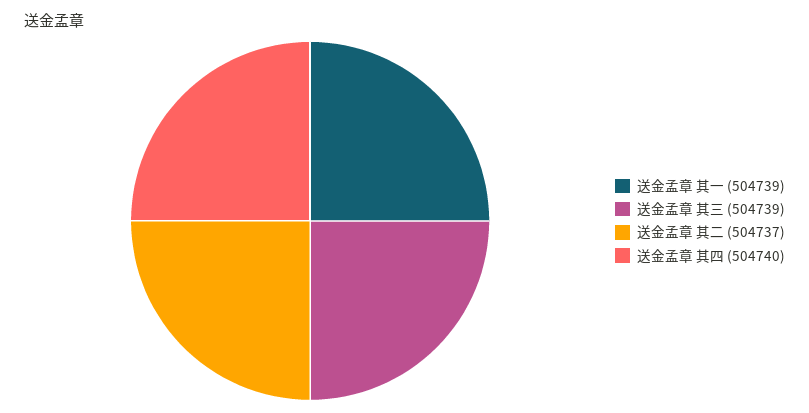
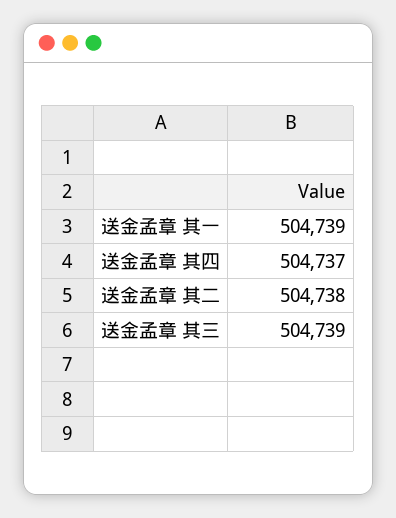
送金孟章 其二: 504737 -> 504738
送金孟章 其四: 504740 -> 504737

